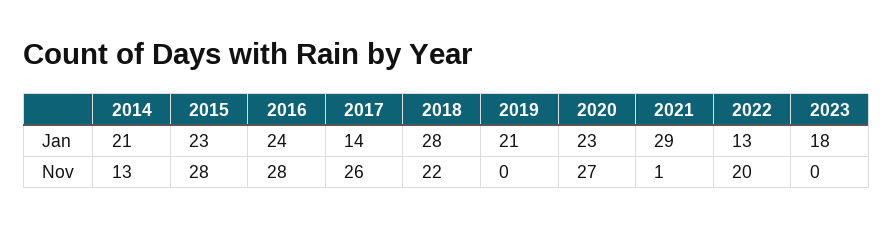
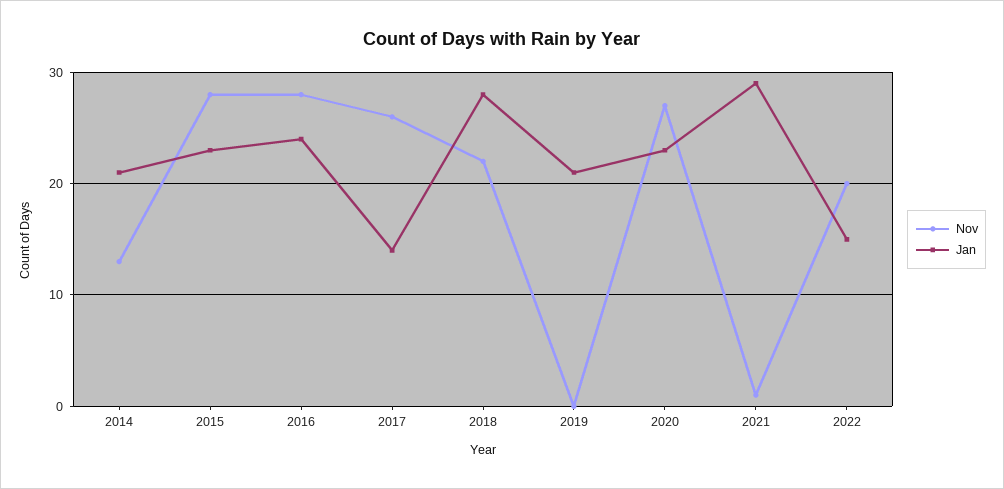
Jan, 2022: 13 -> 15
Jan, 2023: 18 -> none
Nov, 2023: 0 -> none

